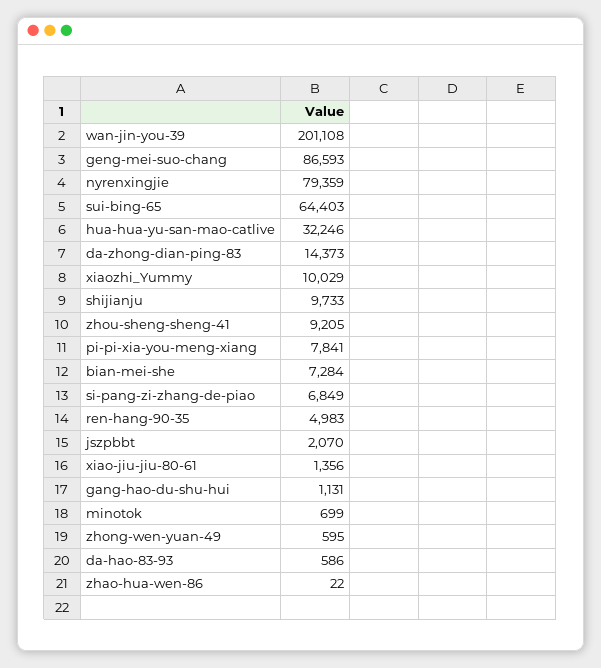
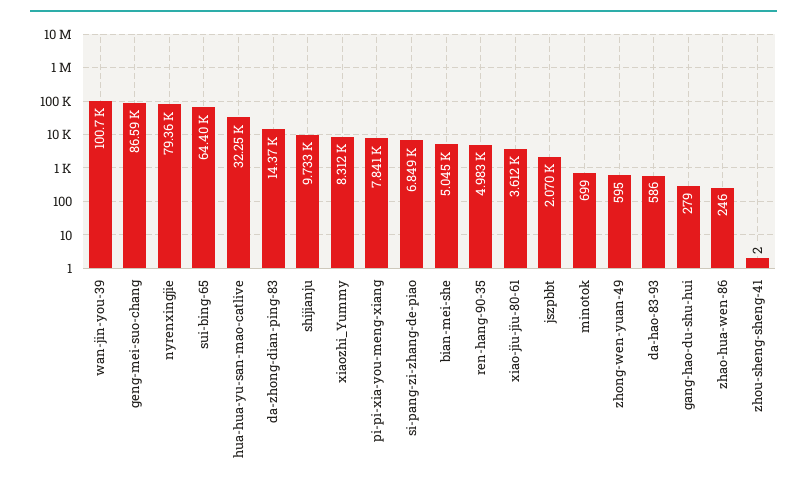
wan-jin-you-39: 201108 -> 100700
xiaozhi_Yummy: 10029 -> 8312
zhou-sheng-sheng-41: 9205 -> 2
bian-mei-she: 7284 -> 5045
xiao-jiu-jiu-80-61: 1356 -> 3612
gang-hao-du-shu-hui: 1131 -> 279
zhao-hua-wen-86: 22 -> 246

